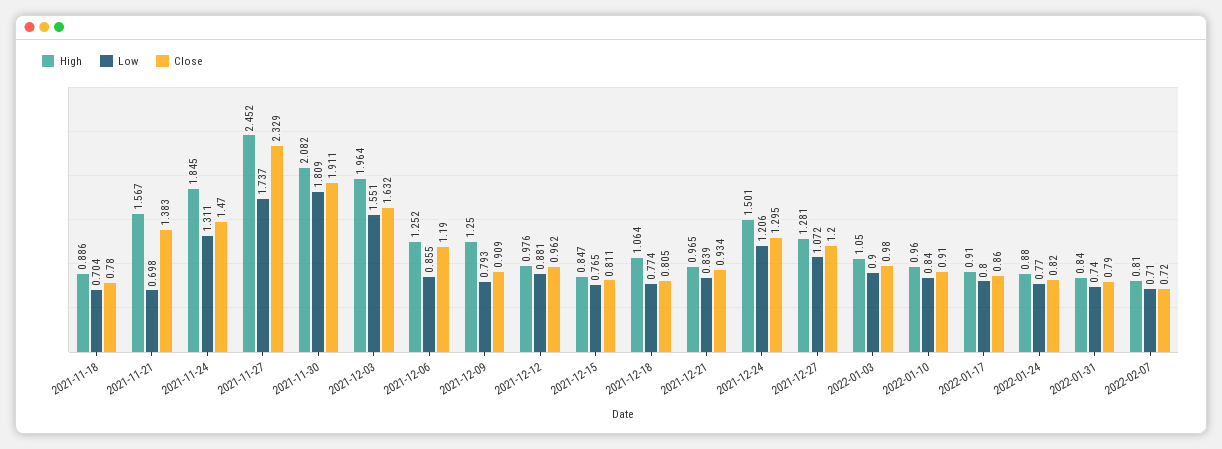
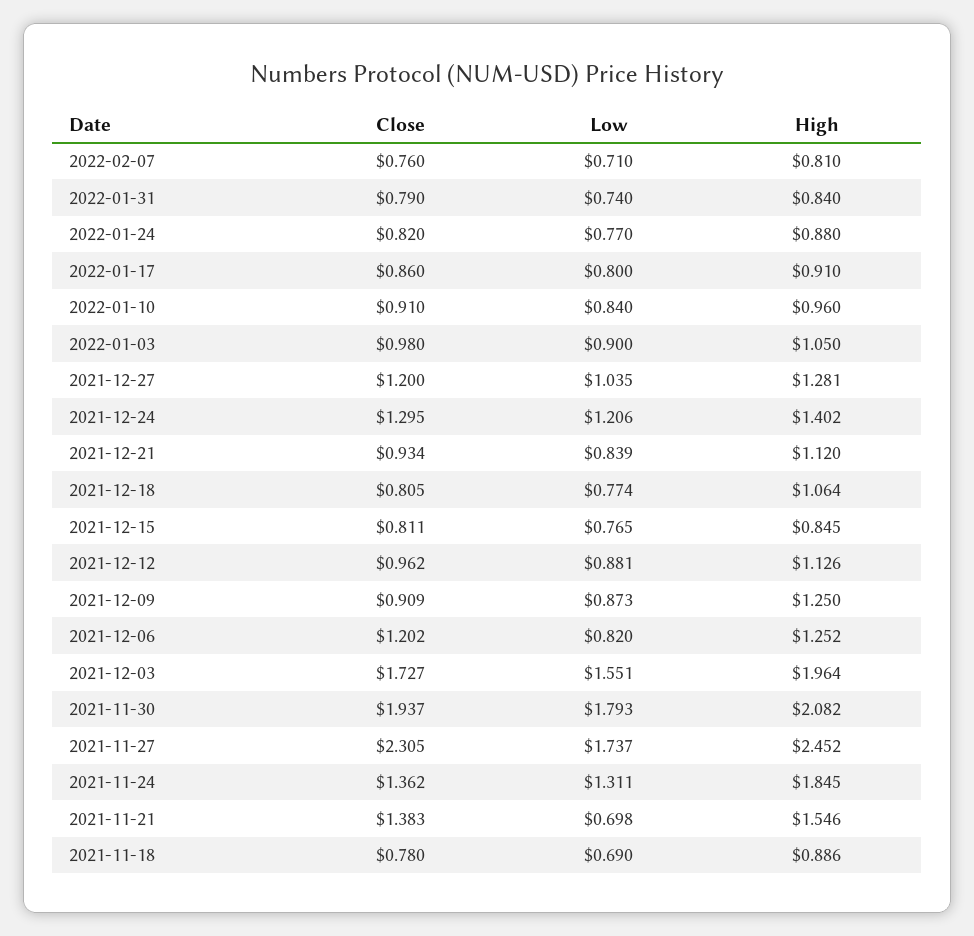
Low, 2021-11-18: 0.704 -> 0.69
High, 2021-11-21: 1.567 -> 1.546
Close, 2021-11-24: 1.47 -> 1.362
Close, 2021-11-27: 2.329 -> 2.305
Low, 2021-11-30: 1.809 -> 1.793
Close, 2021-11-30: 1.911 -> 1.937
Close, 2021-12-03: 1.632 -> 1.727
Low, 2021-12-06: 0.855 -> 0.82
Close, 2021-12-06: 1.19 -> 1.202
Low, 2021-12-09: 0.793 -> 0.873
High, 2021-12-12: 0.976 -> 1.126
High, 2021-12-15: 0.847 -> 0.845
High, 2021-12-21: 0.965 -> 1.12
High, 2021-12-24: 1.501 -> 1.402
Low, 2021-12-27: 1.072 -> 1.035
Close, 2022-02-07: 0.72 -> 0.76

